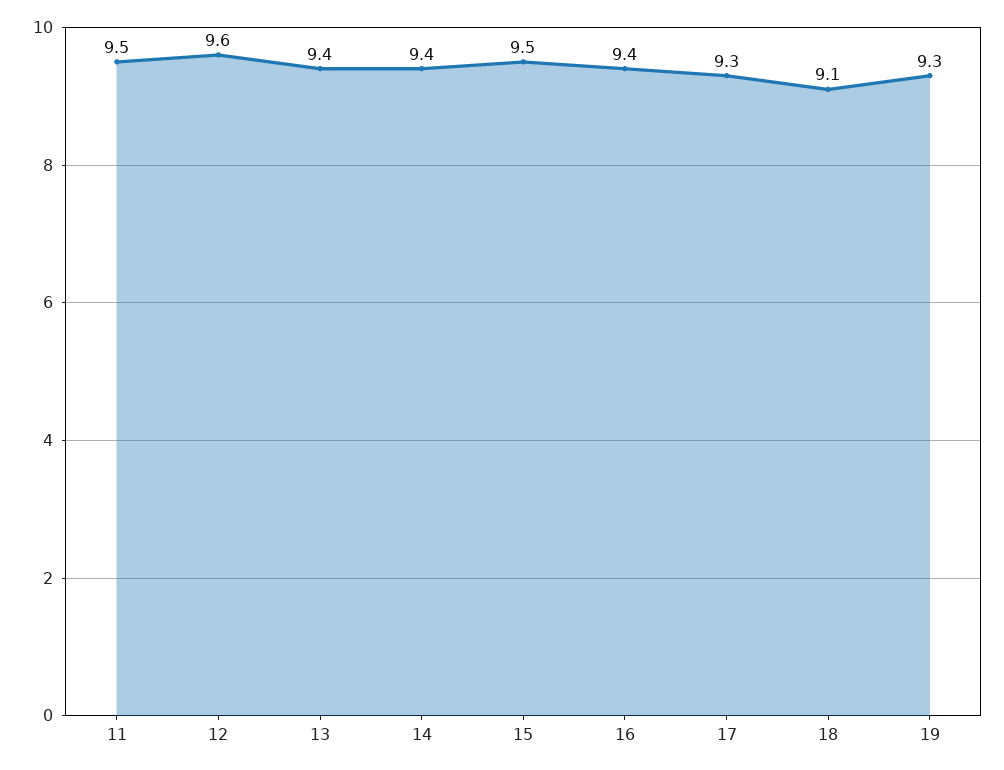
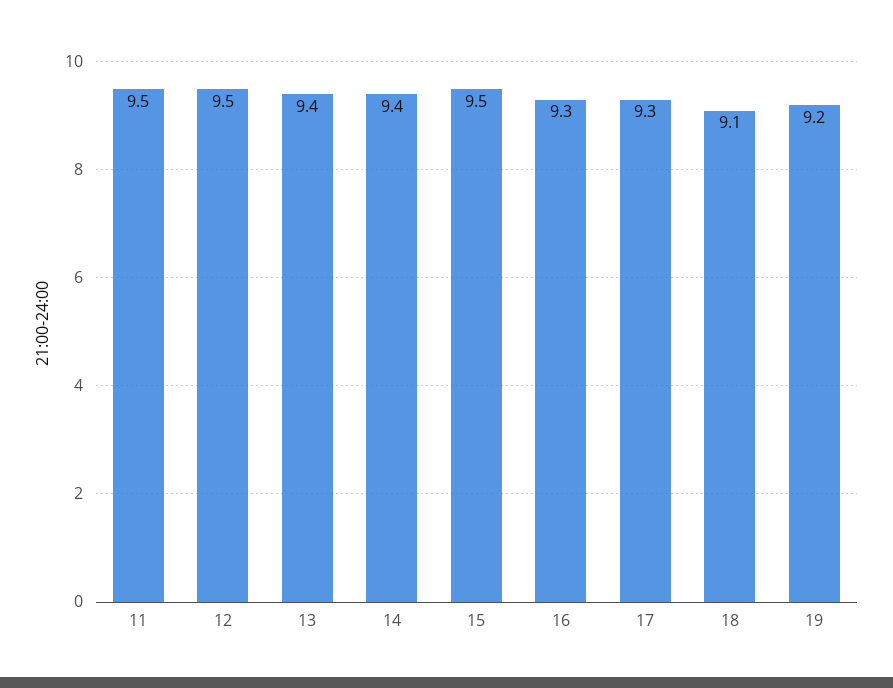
12: 9.6 -> 9.5
16: 9.4 -> 9.3
19: 9.3 -> 9.2

